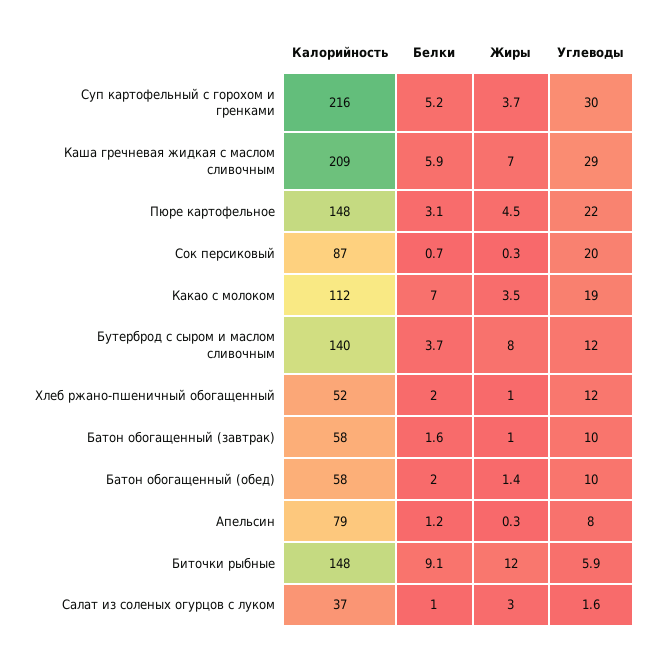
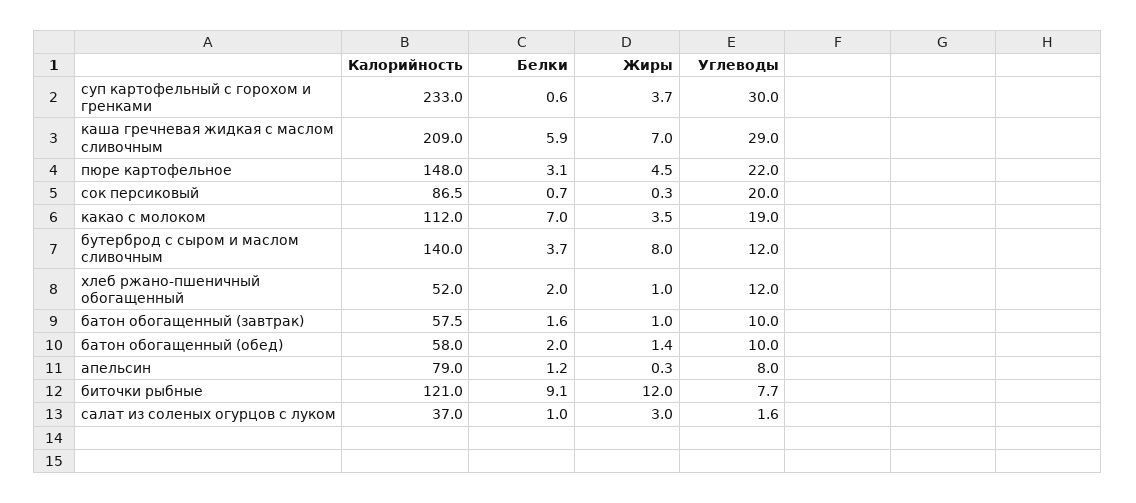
Калорийность, Суп картофельный с горохом и гренками: 216 -> 233
Белки, Суп картофельный с горохом и гренками: 5.2 -> 0.6
Калорийность, Биточки рыбные: 148 -> 121
Углеводы, Биточки рыбные: 5.9 -> 7.7

